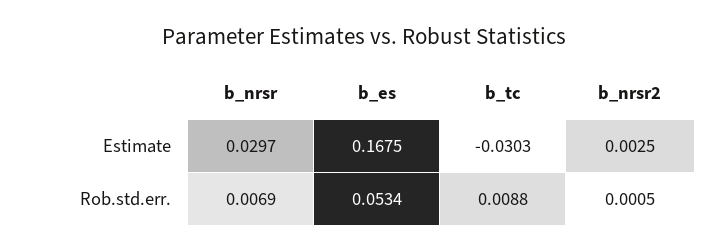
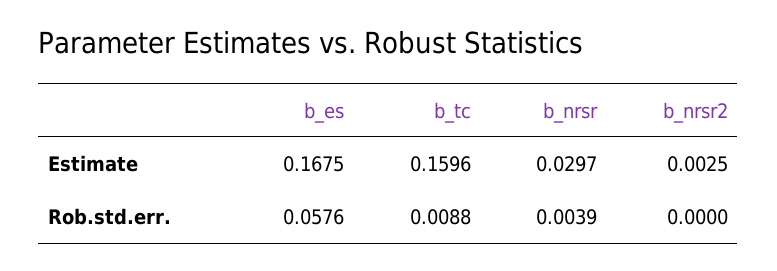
b_tc, Estimate: -0.0303 -> 0.1596
b_nrsr, Rob.std.err.: 0.0069 -> 0.0039
b_es, Rob.std.err.: 0.0534 -> 0.0576
b_nrsr2, Rob.std.err.: 0.0005 -> 0

